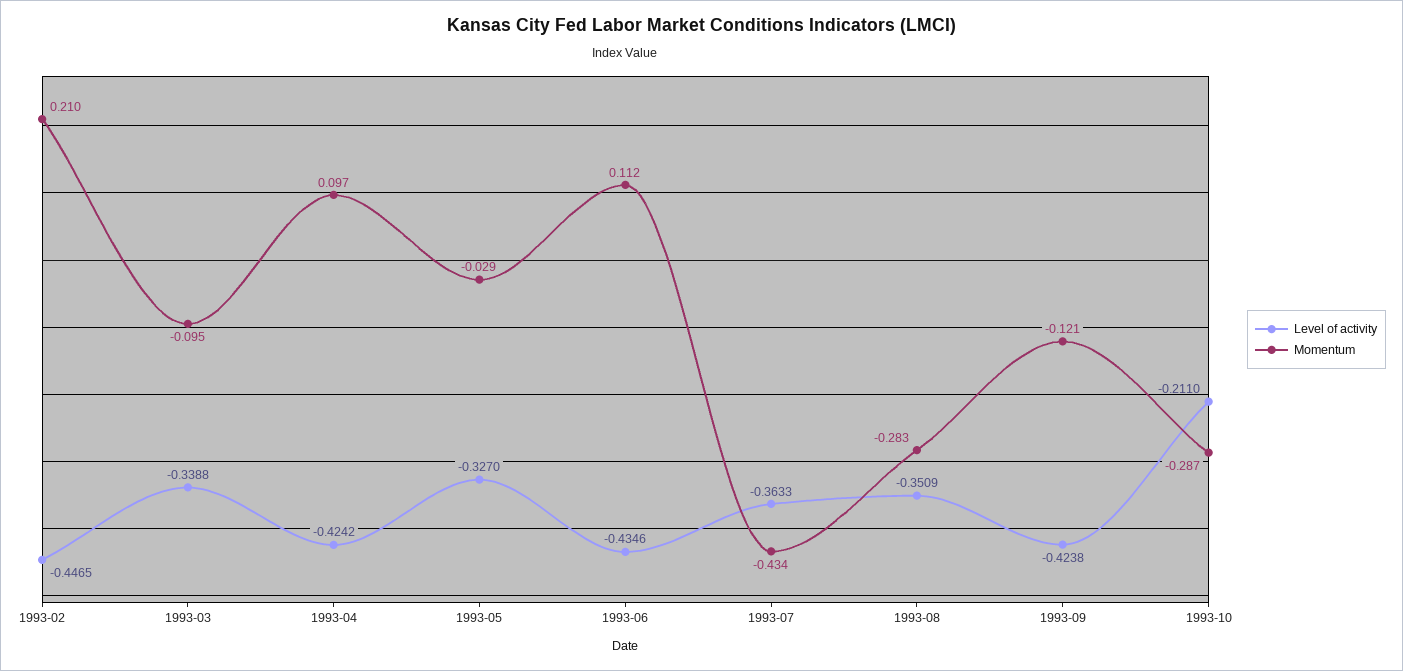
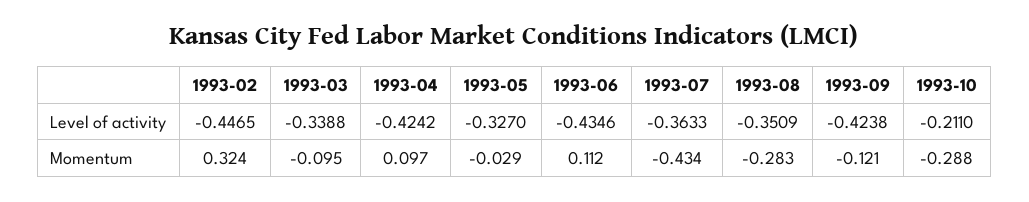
Momentum, 1993-02: 0.21 -> 0.324
Momentum, 1993-10: -0.287 -> -0.288

